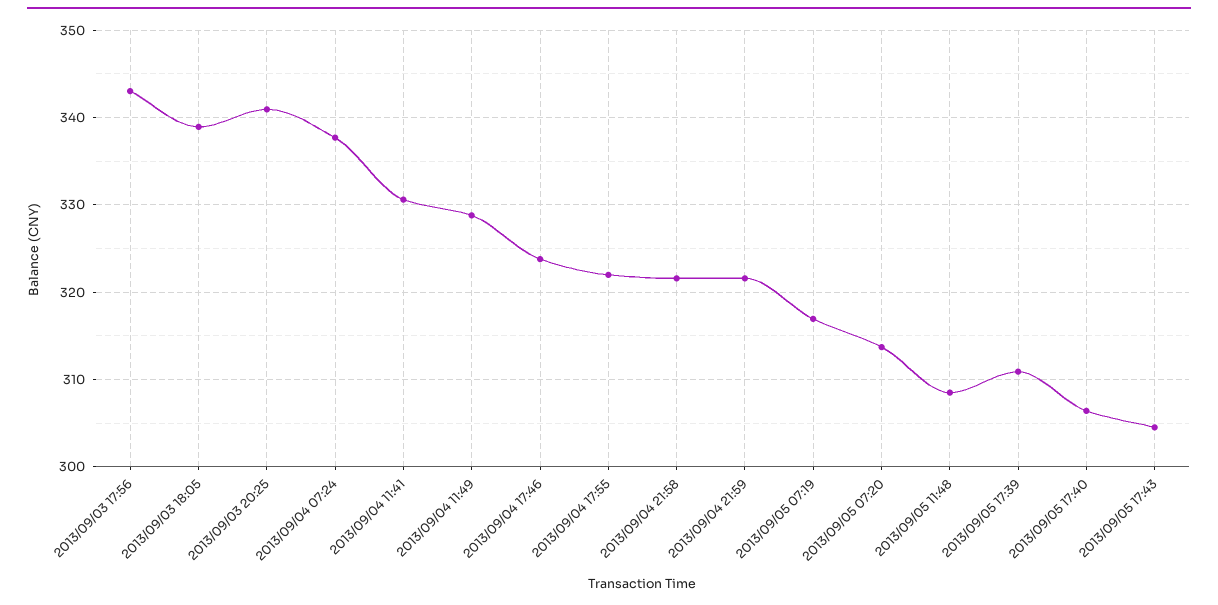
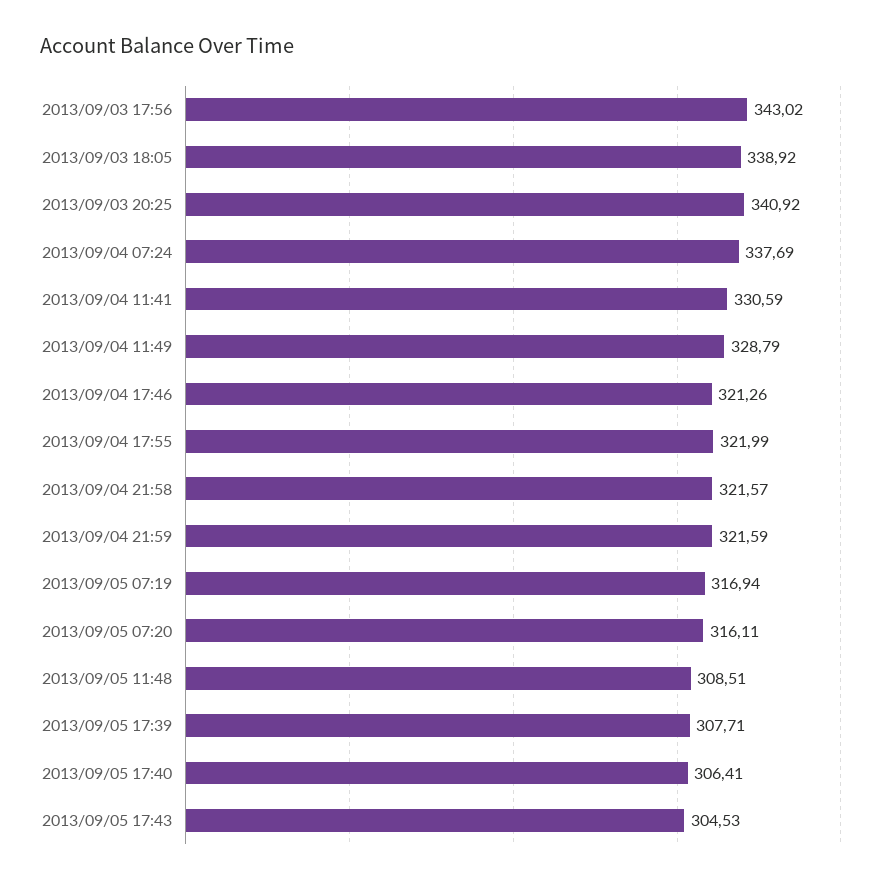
2013/09/04 17:46: 324 -> 321.26
2013/09/05 07:20: 314 -> 316.11
2013/09/05 17:39: 311 -> 307.71

